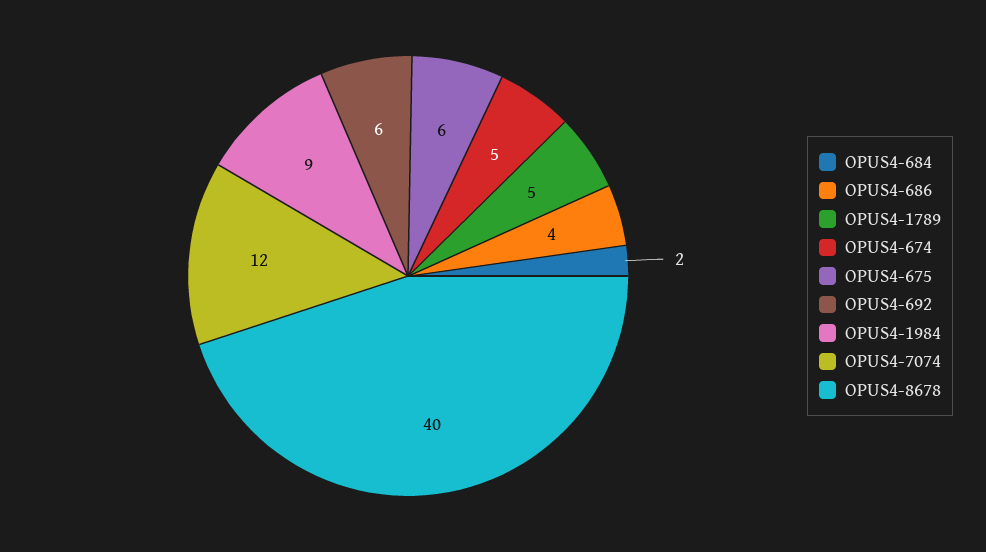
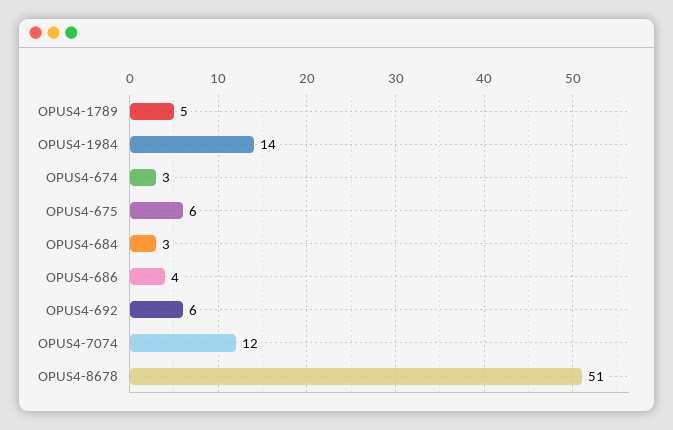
OPUS4-684: 2 -> 3
OPUS4-674: 5 -> 3
OPUS4-1984: 9 -> 14
OPUS4-8678: 40 -> 51

